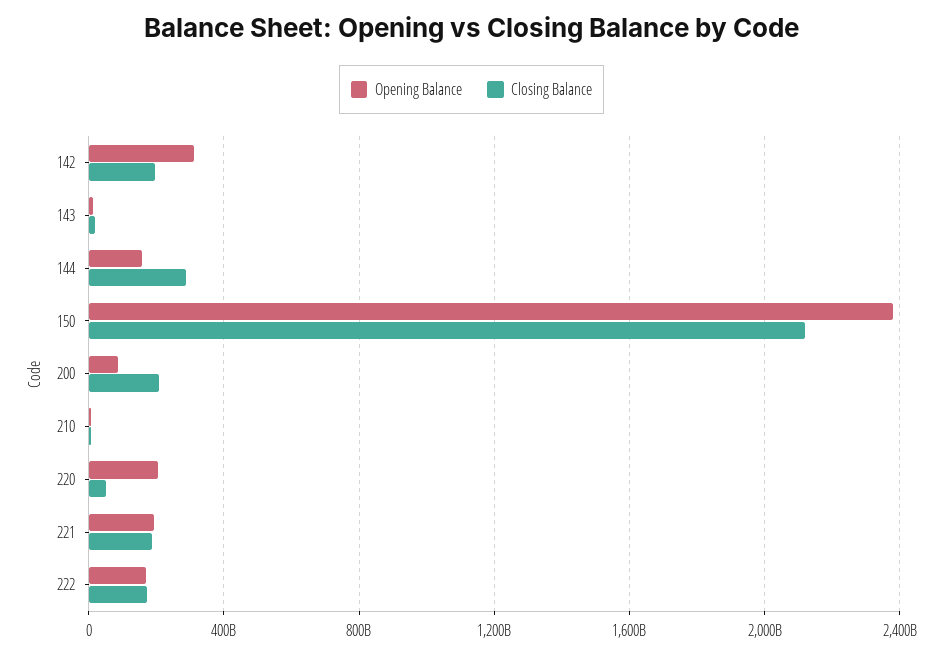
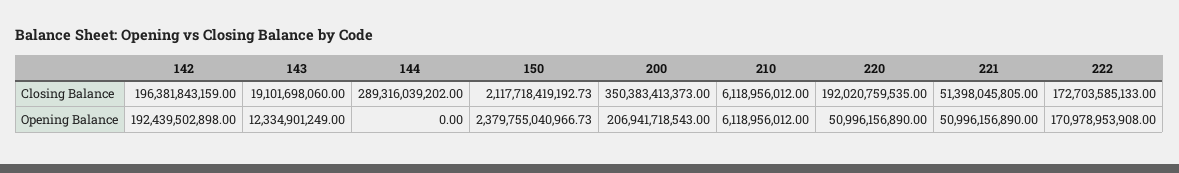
Opening Balance, 142: 300000000000 -> 192439502898
Opening Balance, 144: 150000000000 -> 0
Opening Balance, 200: 100000000000 -> 206941718543
Closing Balance, 200: 200000000000 -> 350383413373
Opening Balance, 220: 200000000000 -> 50996156890
Closing Balance, 220: 50000000000 -> 192020759535
Opening Balance, 221: 200000000000 -> 50996156890
Closing Balance, 221: 200000000000 -> 51398045805

